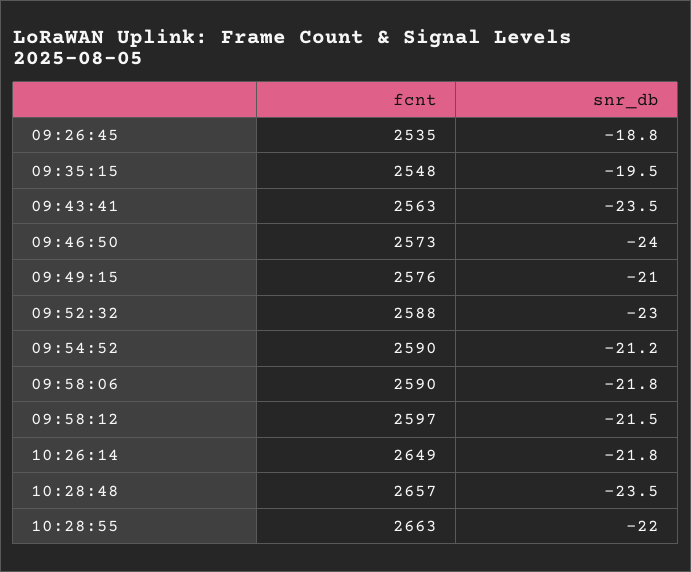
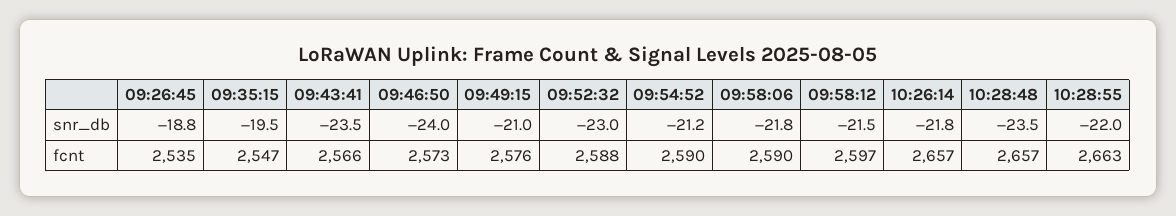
fcnt, 09:35:15: 2548 -> 2547
fcnt, 09:43:41: 2563 -> 2566
fcnt, 10:26:14: 2649 -> 2657

